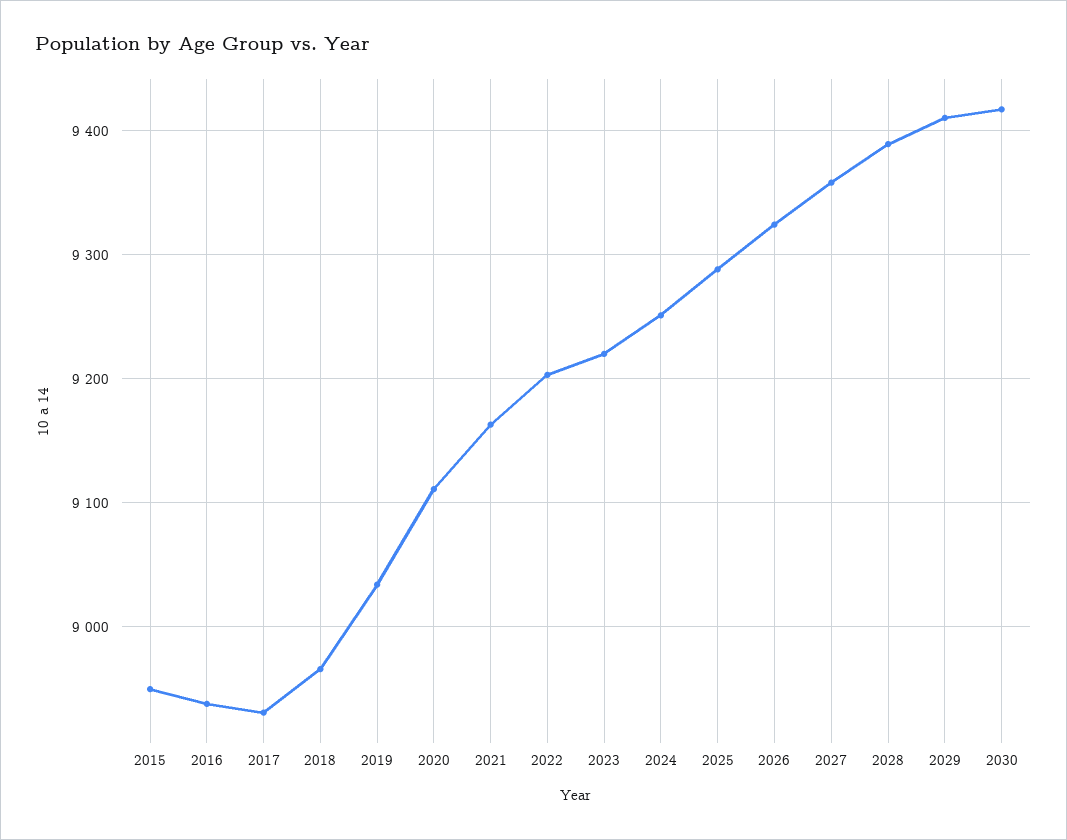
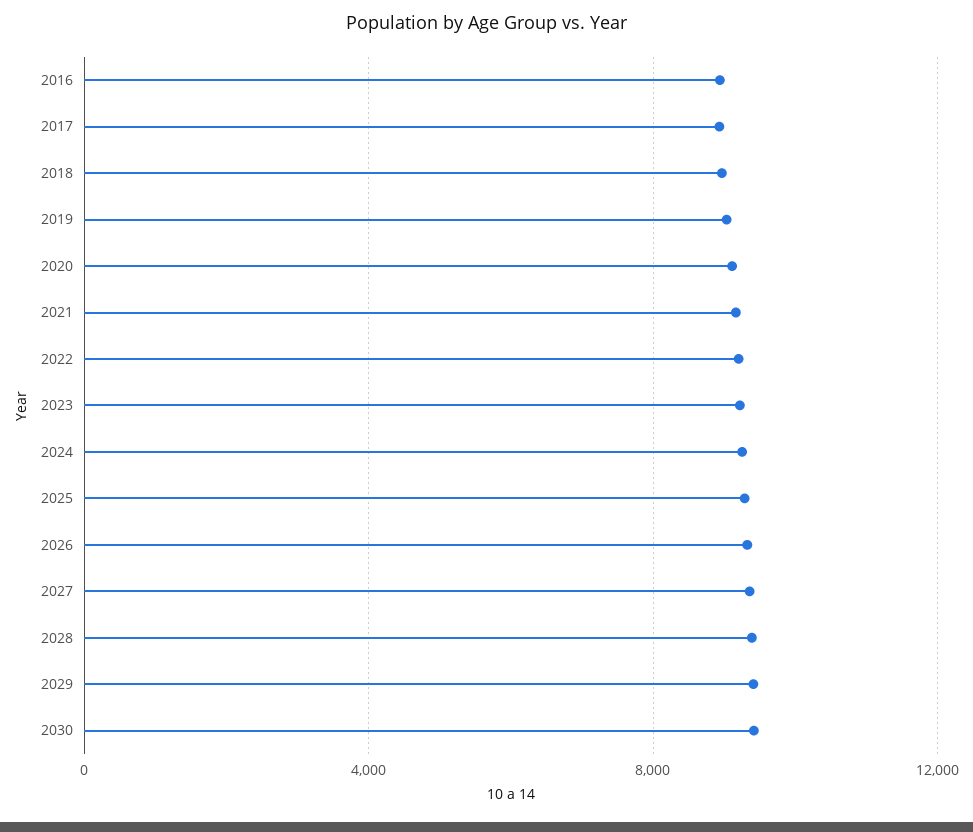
2015: 8950 -> none

